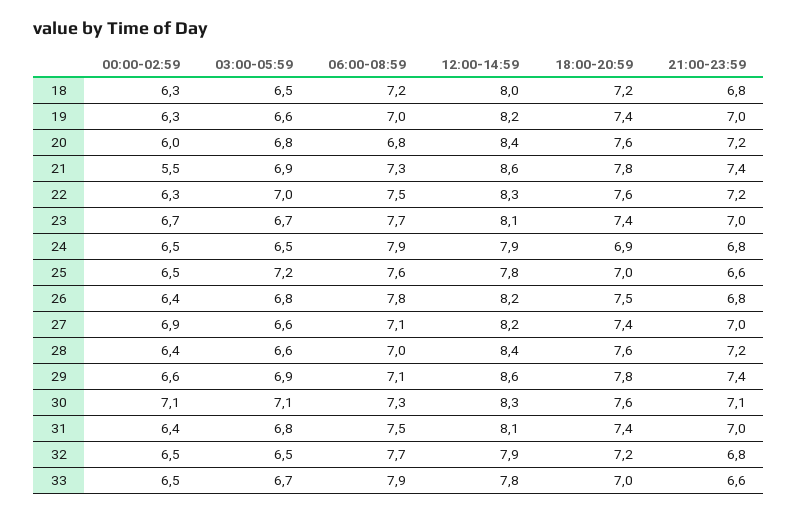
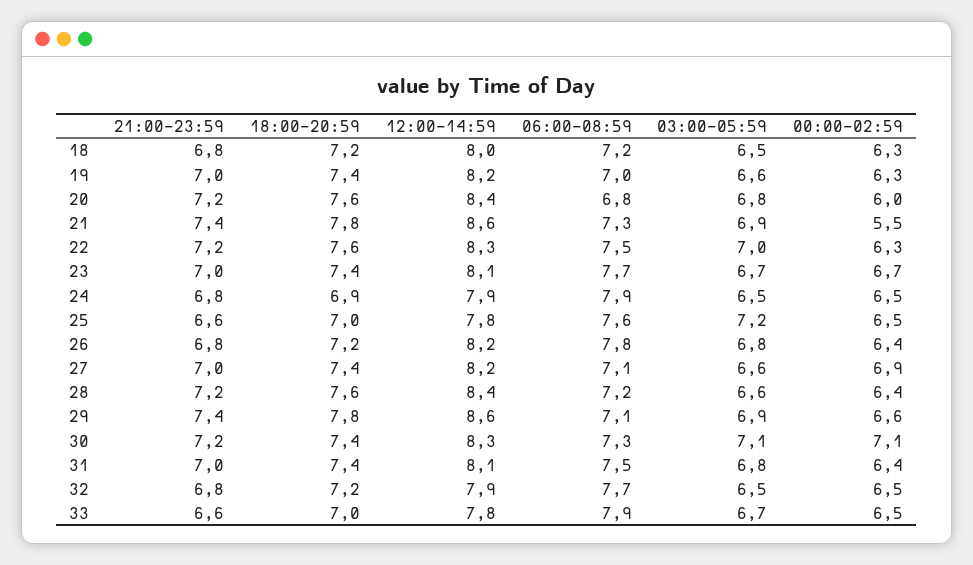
18:00-20:59, 26: 7.5 -> 7.2
06:00-08:59, 28: 7 -> 7.2
18:00-20:59, 30: 7.6 -> 7.4
21:00-23:59, 30: 7.1 -> 7.2

